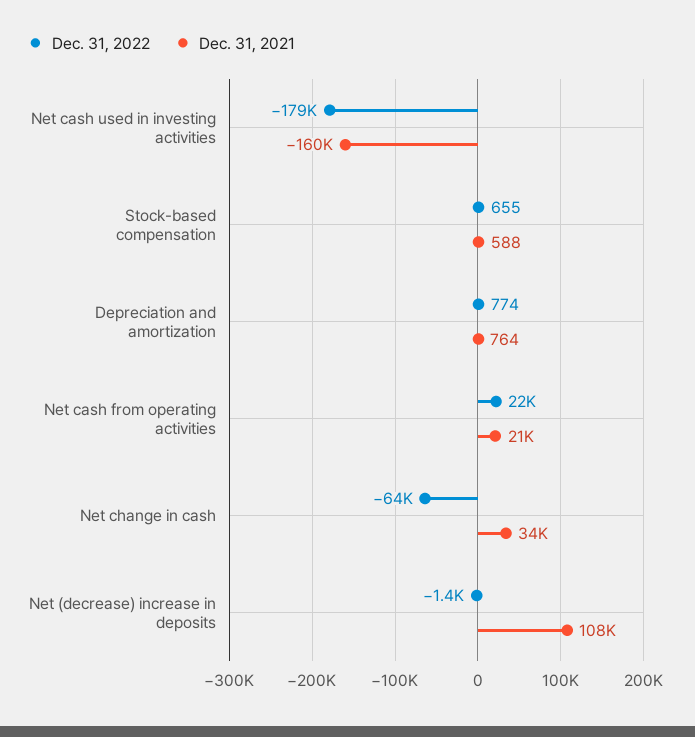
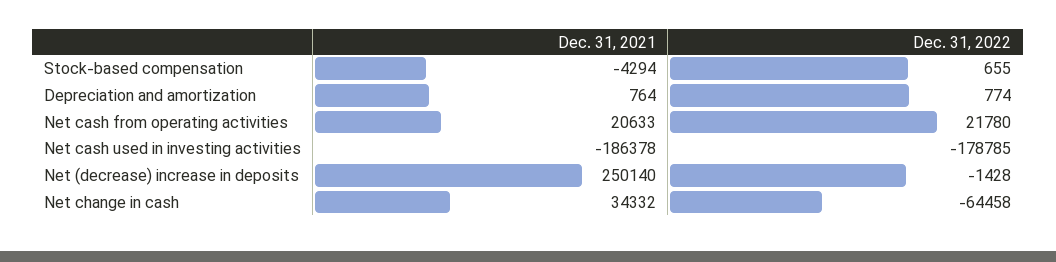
Dec. 31, 2021, Net cash used in investing activities: -160000 -> -186378
Dec. 31, 2021, Stock-based compensation: 588 -> -4294
Dec. 31, 2021, Net (decrease) increase in deposits: 108000 -> 250140

